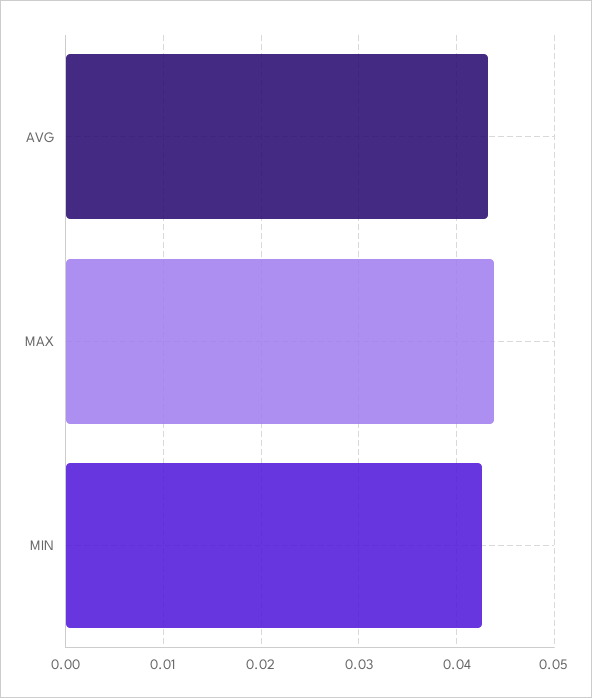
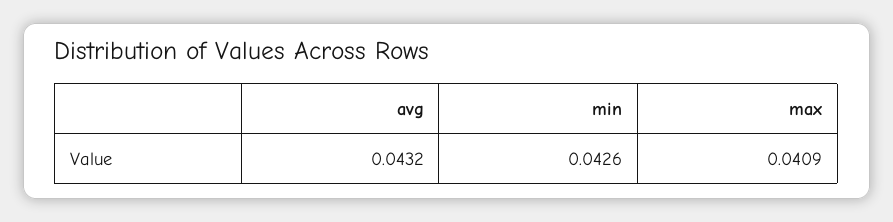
MAX: 0.044 -> 0.0409

